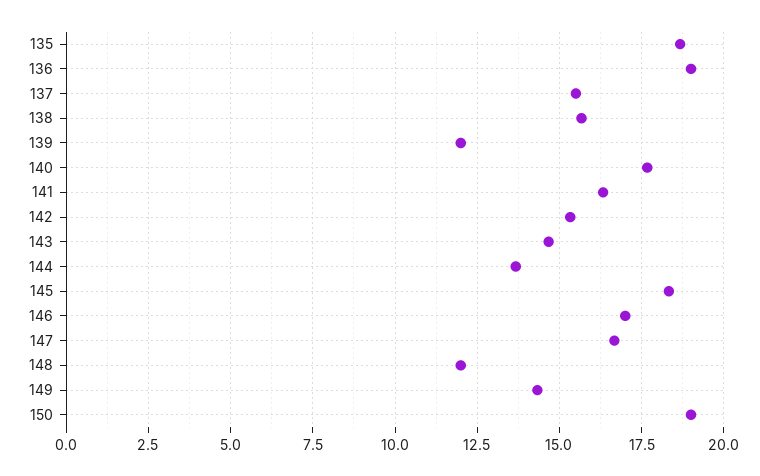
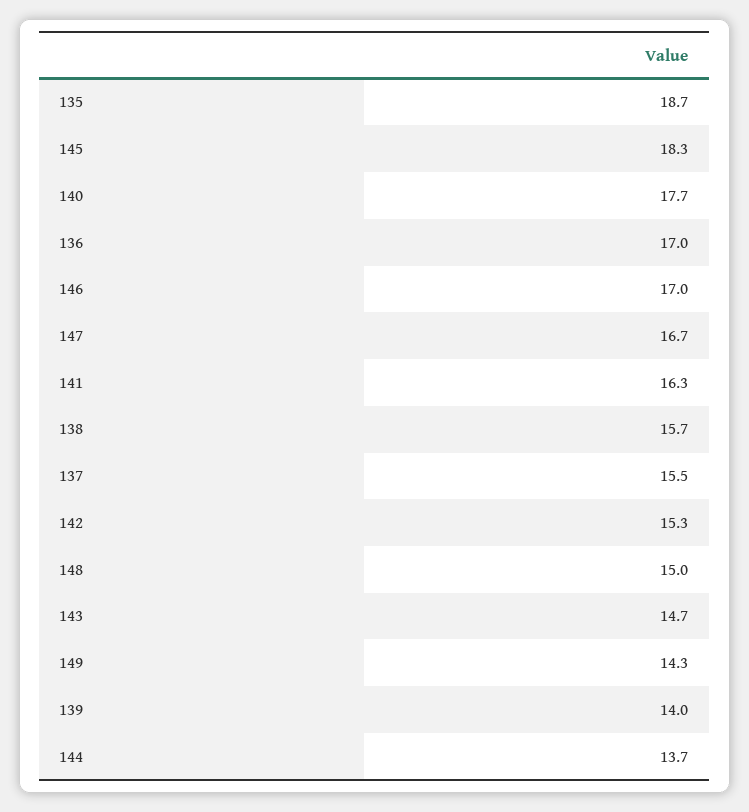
136: 19 -> 17
139: 12 -> 14
148: 12 -> 15
150: 19 -> none

